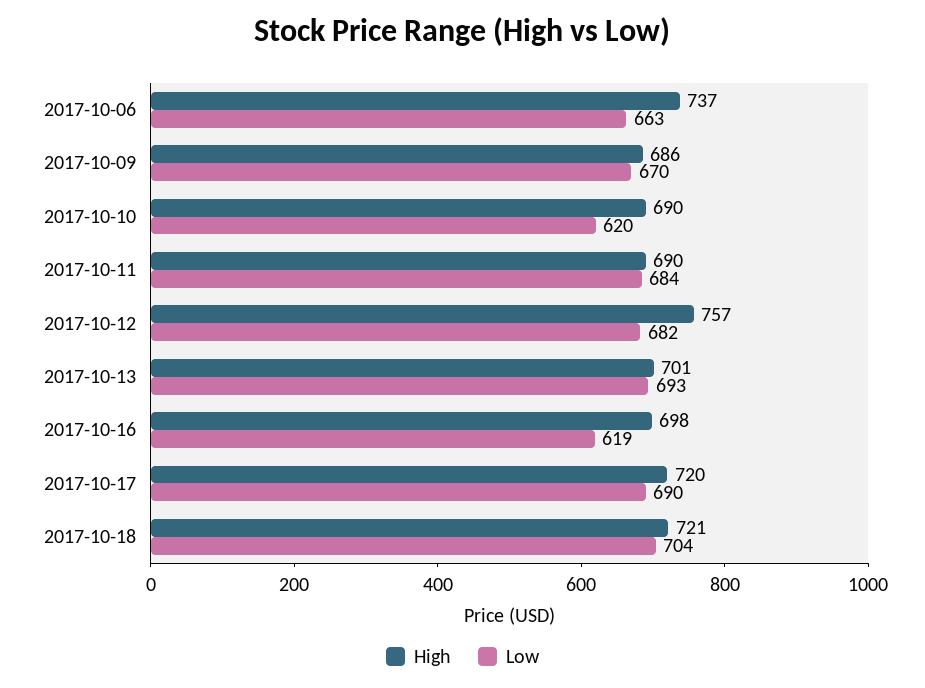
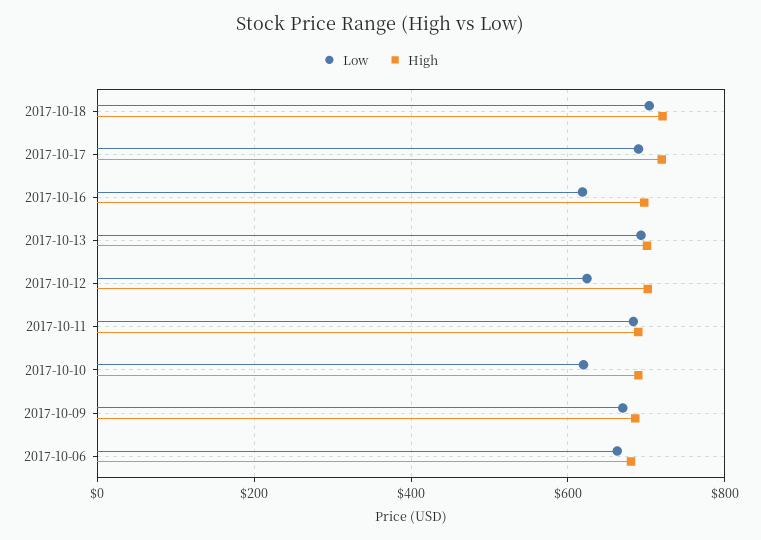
High, 2017-10-06: 737 -> 680
High, 2017-10-12: 757 -> 700
Low, 2017-10-12: 682 -> 620

